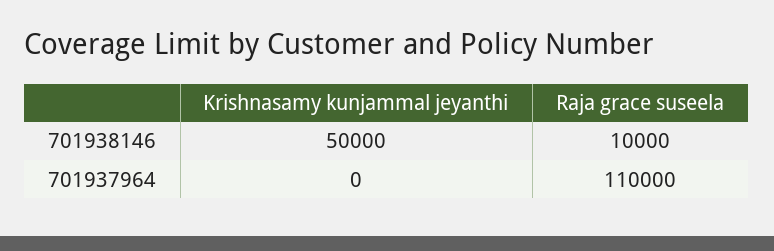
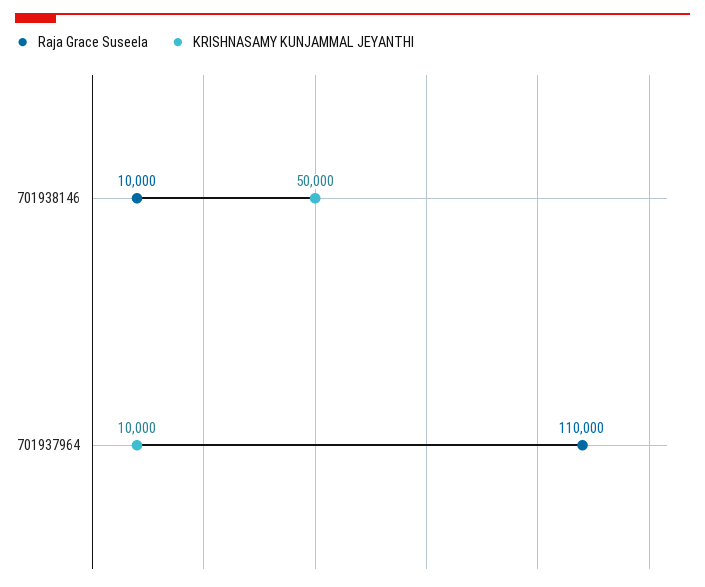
Krishnasamy kunjammal jeyanthi, 701937964: 0 -> 10000

